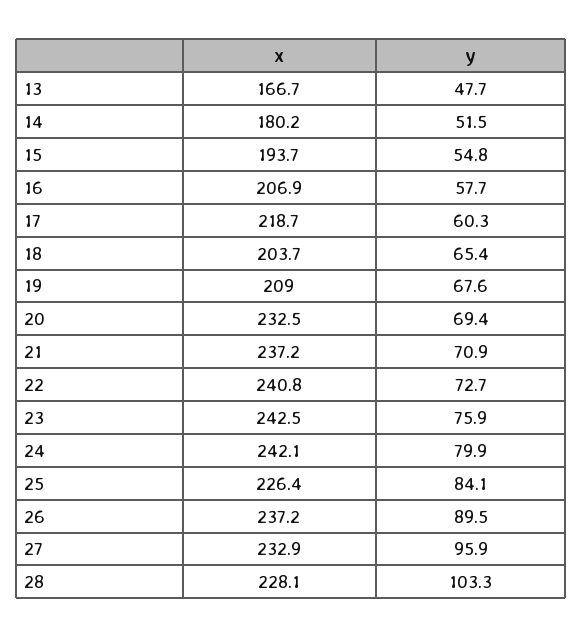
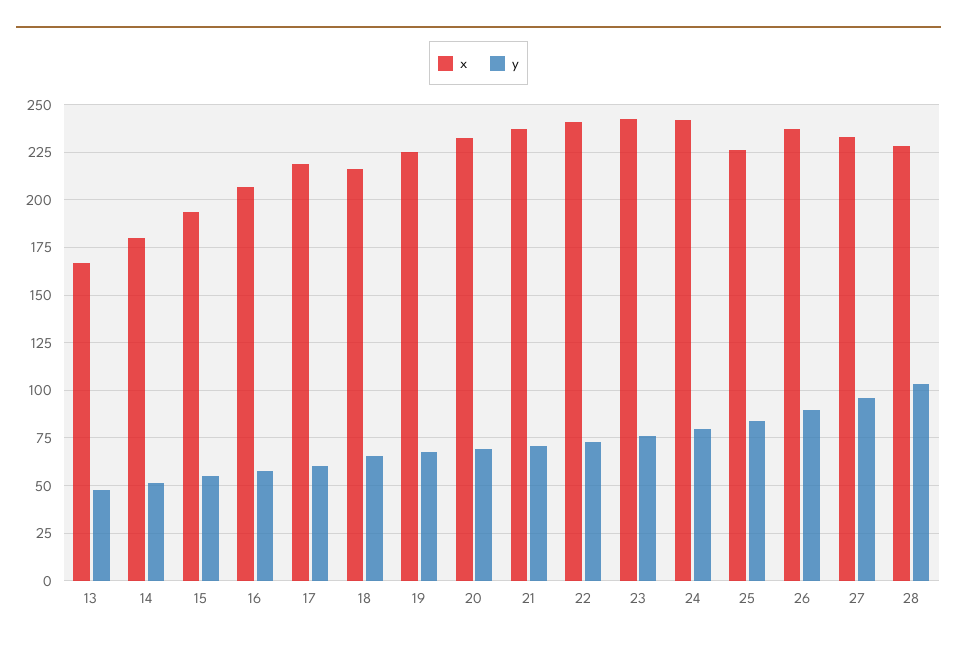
x, 18: 203.7 -> 215
x, 19: 209 -> 225

